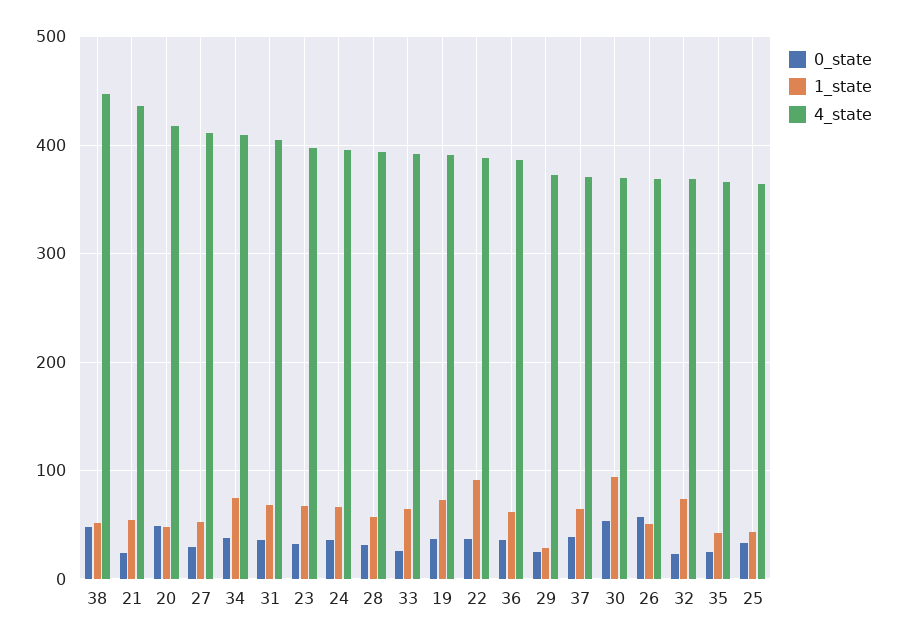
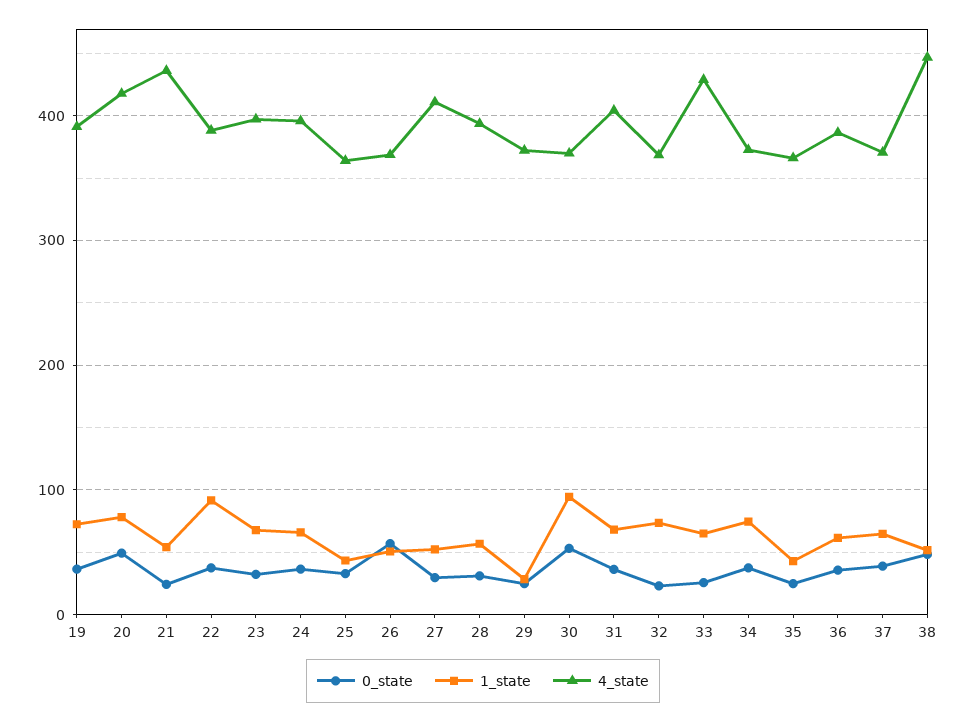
1_state, 20: 50 -> 80
4_state, 34: 410 -> 370
4_state, 33: 390 -> 430

